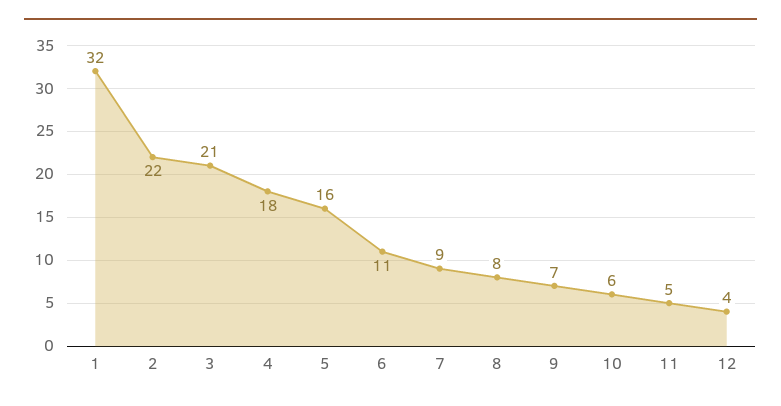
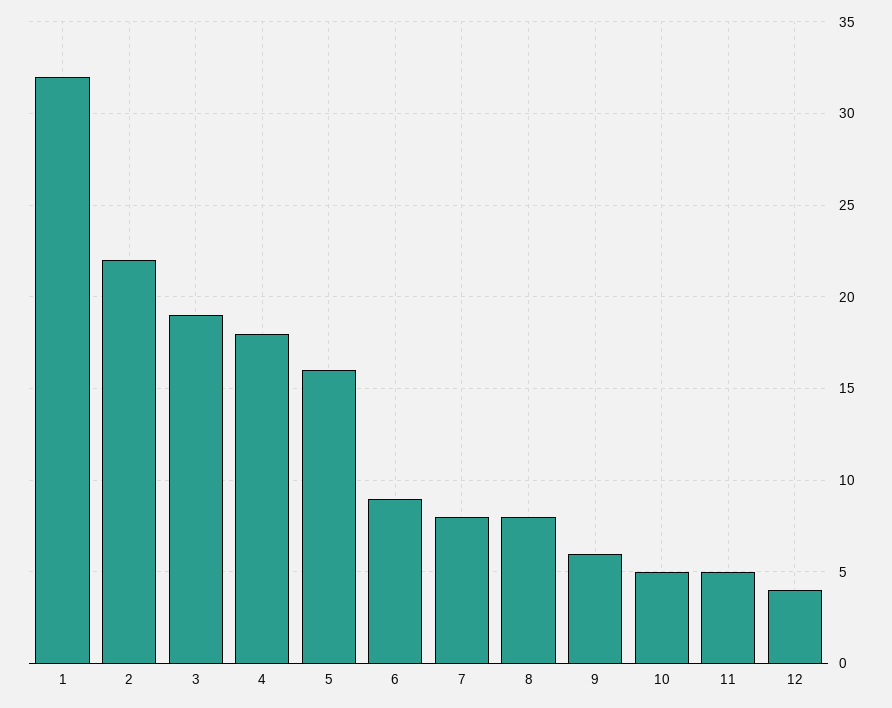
3: 21 -> 19
6: 11 -> 9
7: 9 -> 8
9: 7 -> 6
10: 6 -> 5

